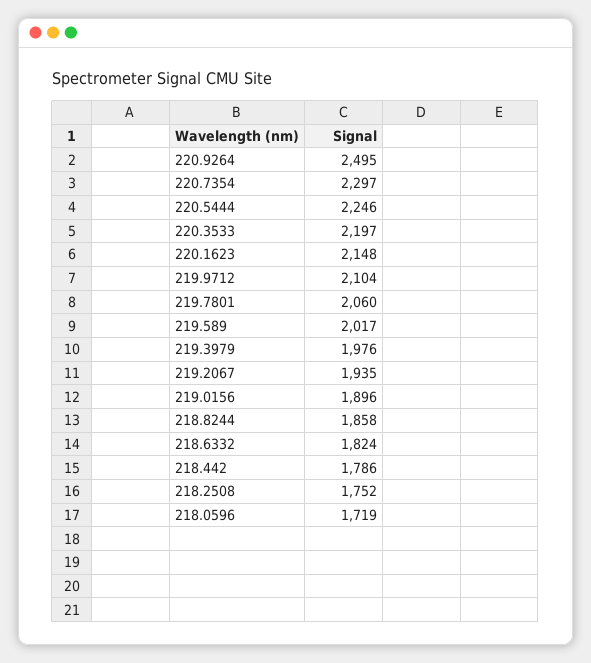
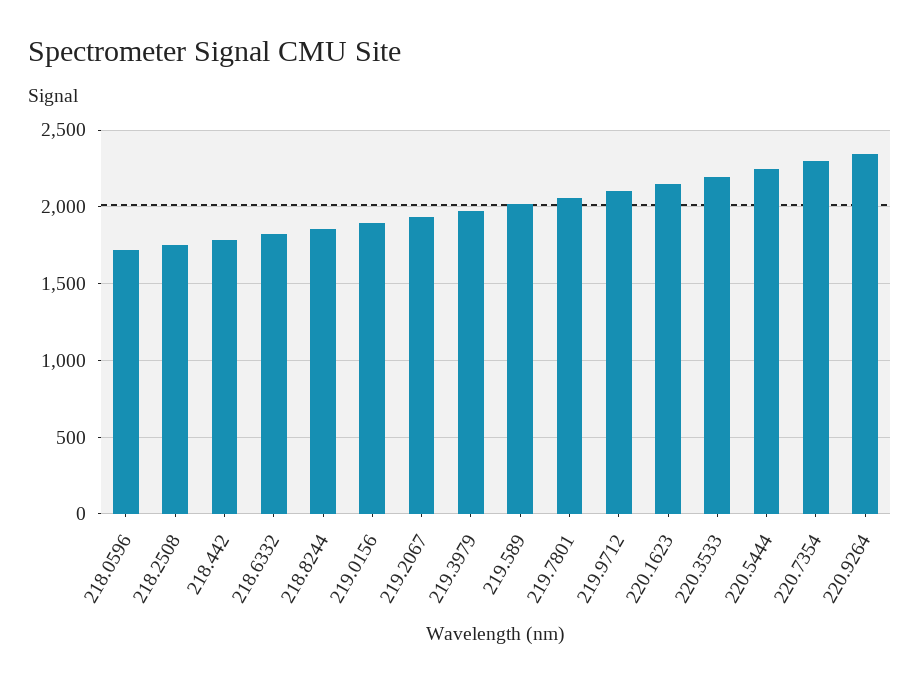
220.9264: 2495 -> 2350

